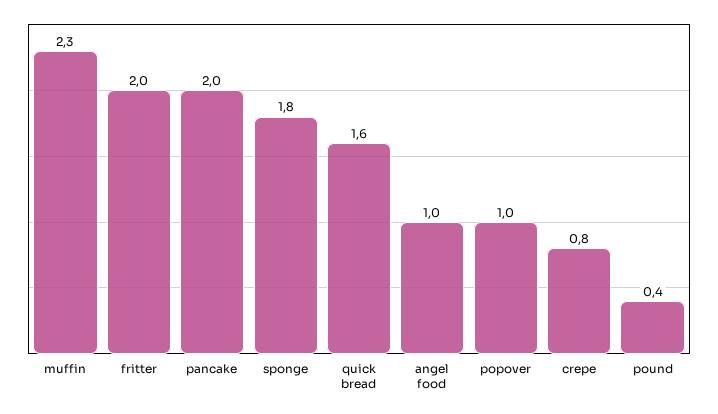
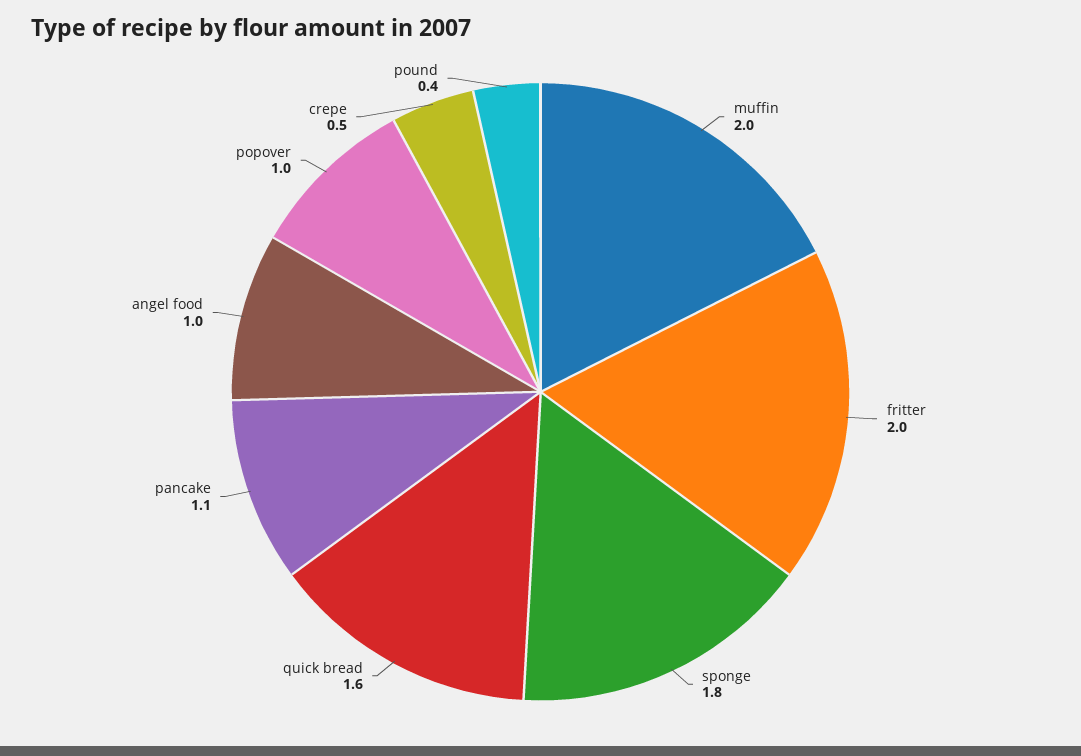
muffin: 2.3 -> 2
pancake: 2 -> 1.1
crepe: 0.8 -> 0.5

